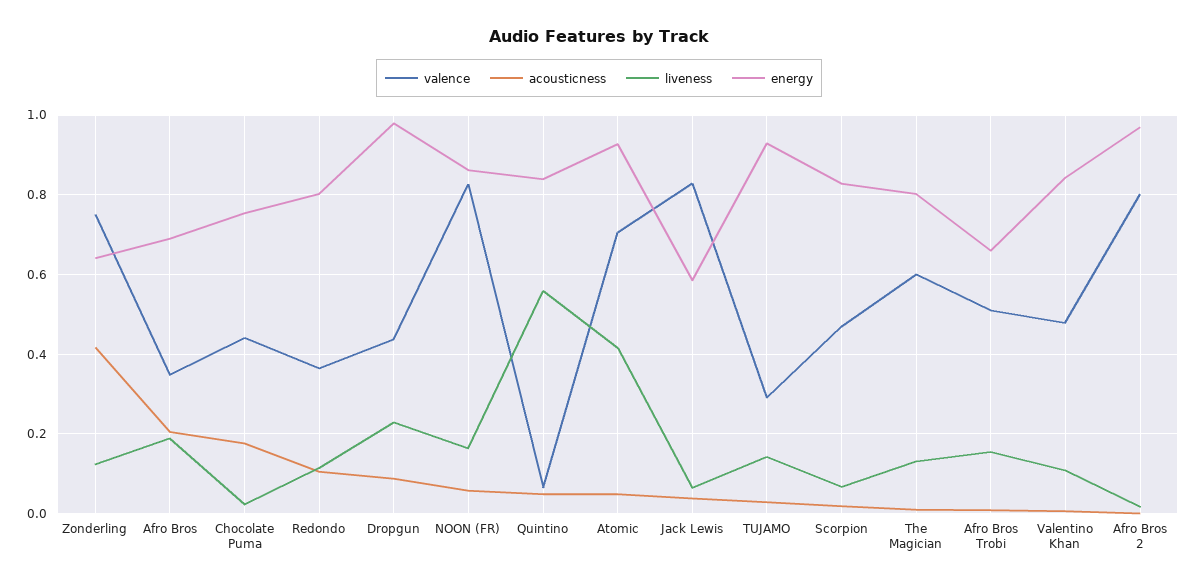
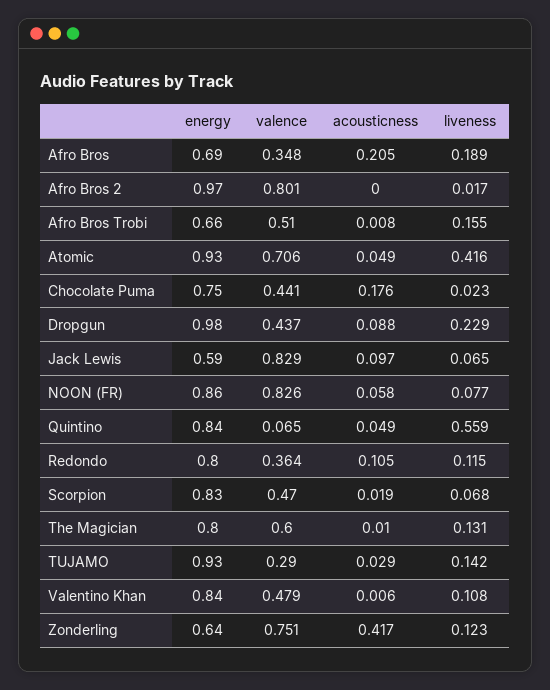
liveness, NOON (FR): 0.16 -> 0.077
acousticness, Jack Lewis: 0.04 -> 0.097

